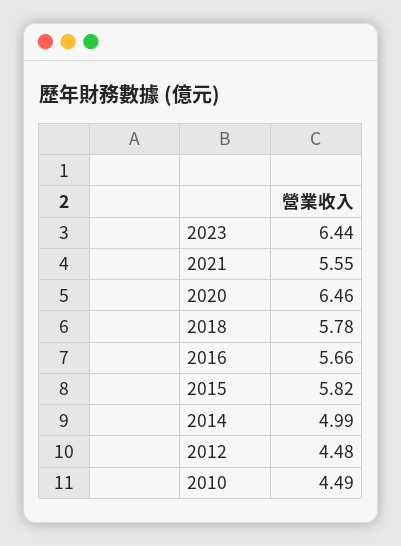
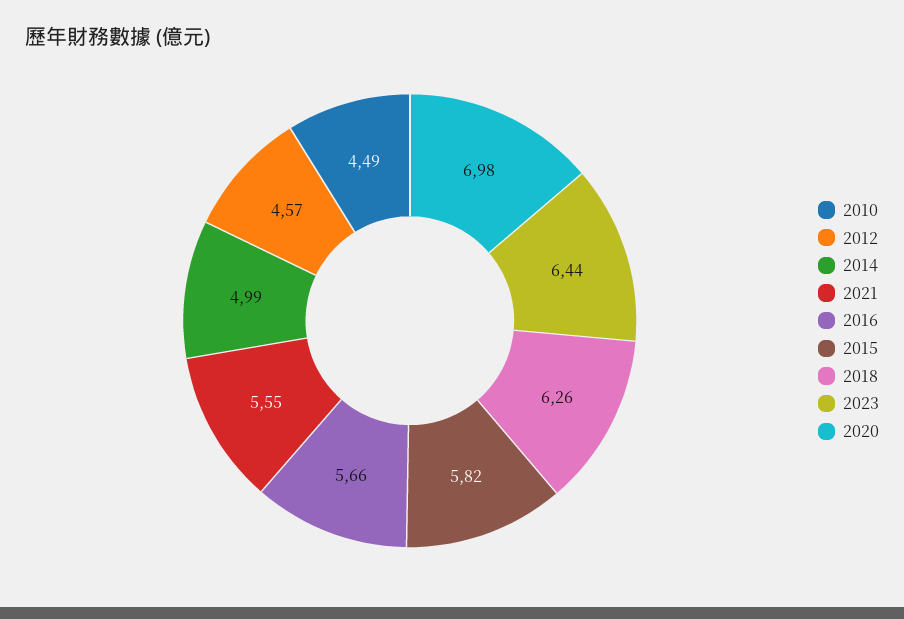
2020: 6.46 -> 6.98
2018: 5.78 -> 6.26
2012: 4.48 -> 4.57

